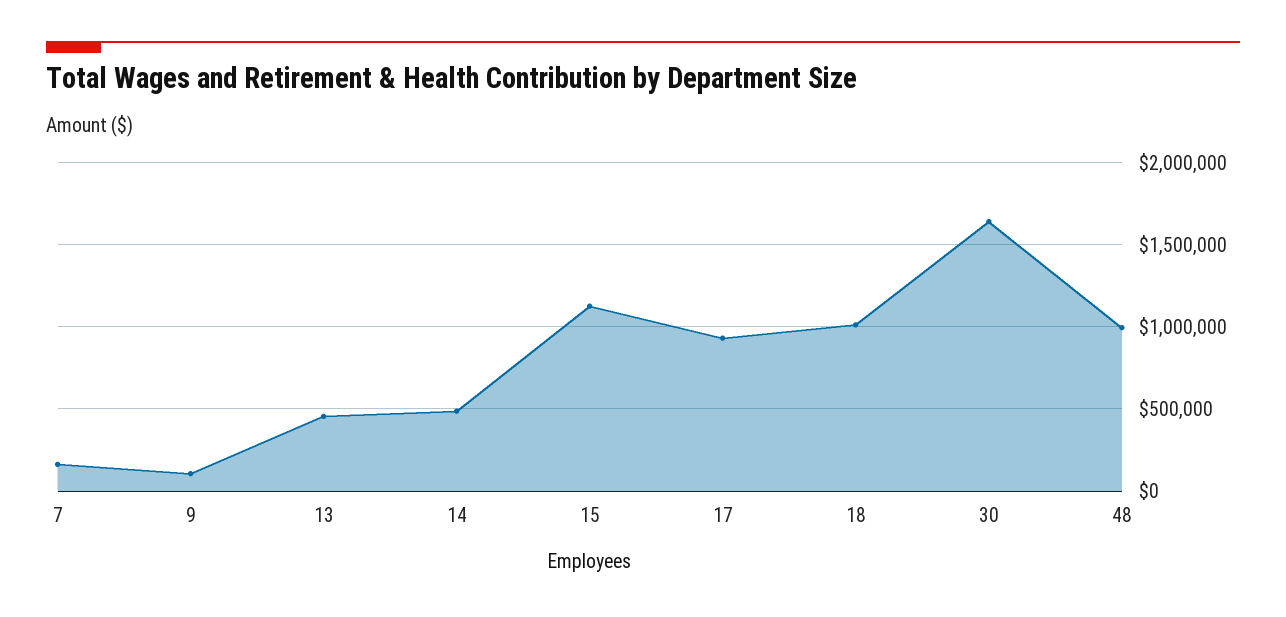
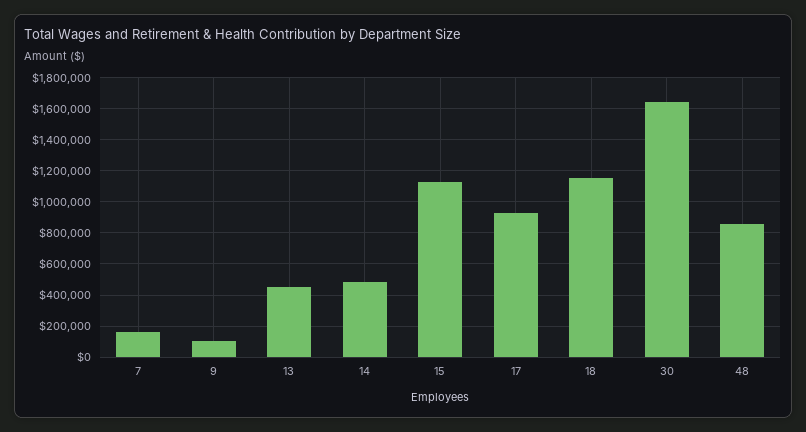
18: 1000000 -> 1150000
48: 1000000 -> 850000

